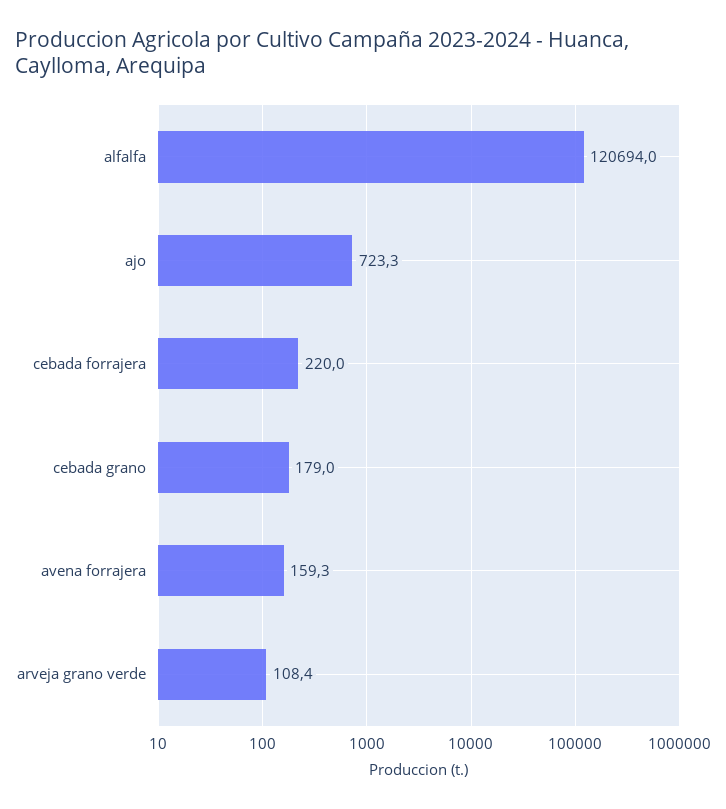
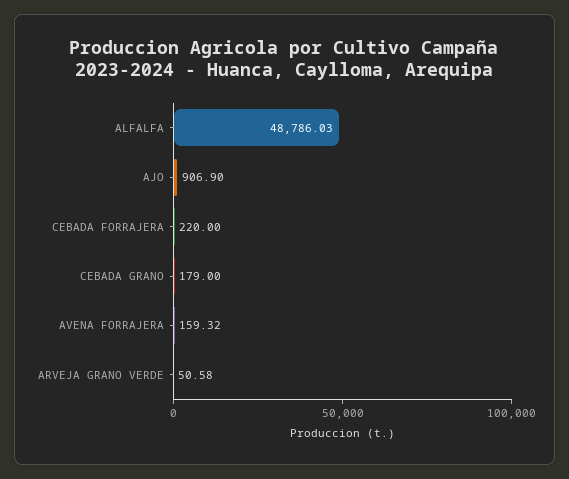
alfalfa: 120694 -> 48786.03
ajo: 723.3 -> 906.9
arveja grano verde: 108.4 -> 50.58

